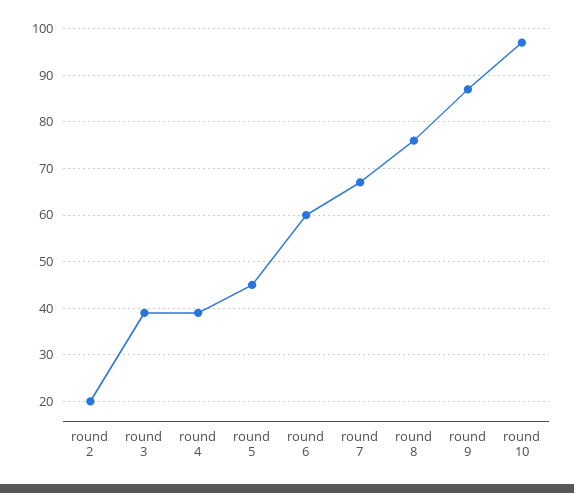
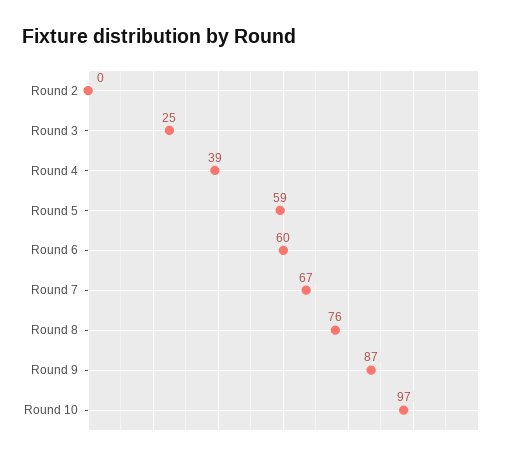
round 2: 20 -> 0
round 3: 40 -> 25
round 5: 45 -> 59

